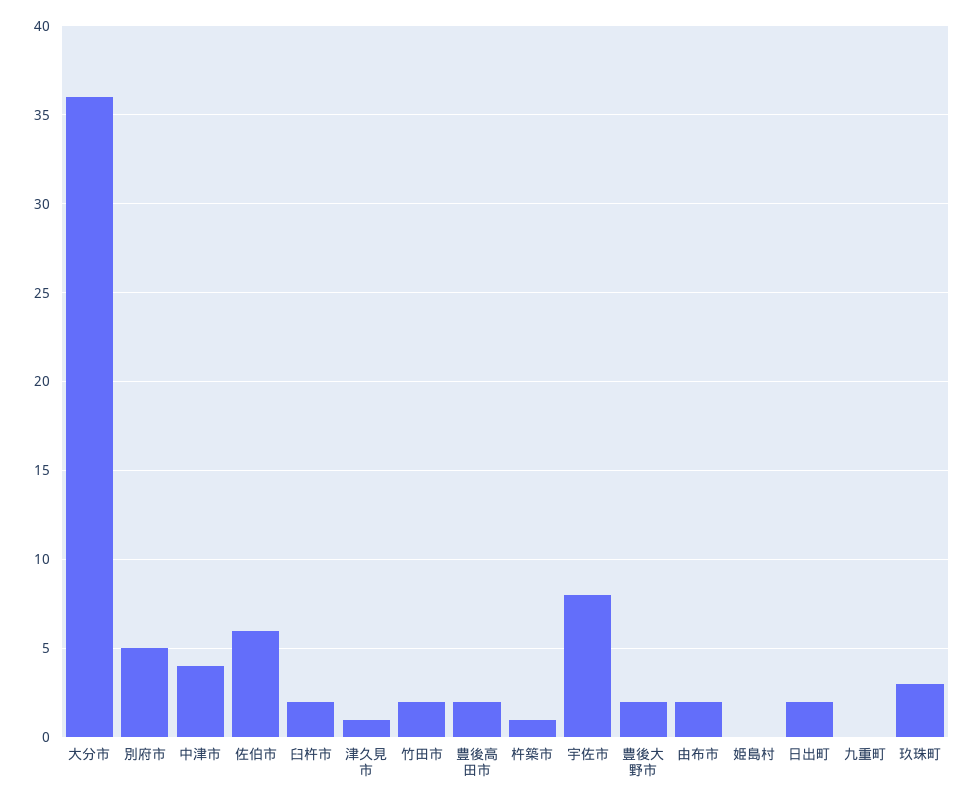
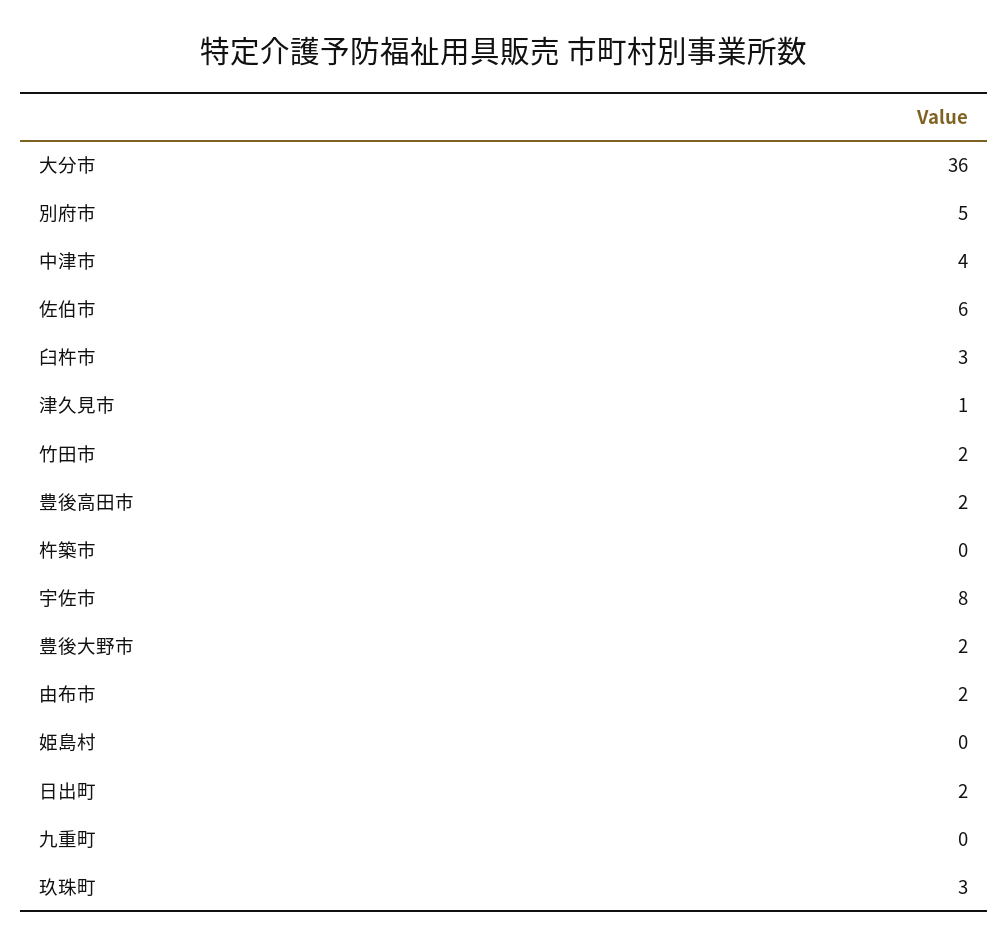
臼杵市: 2 -> 3
杵築市: 1 -> 0

